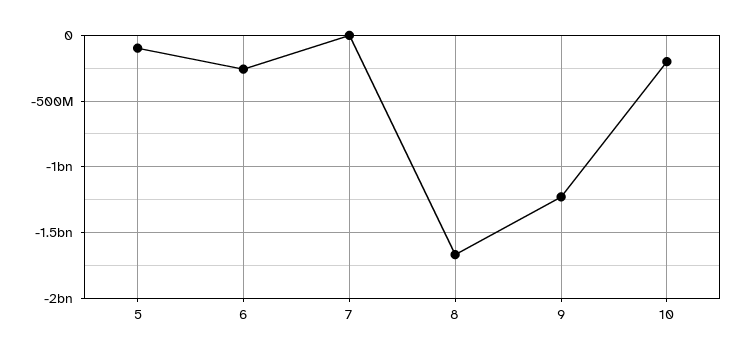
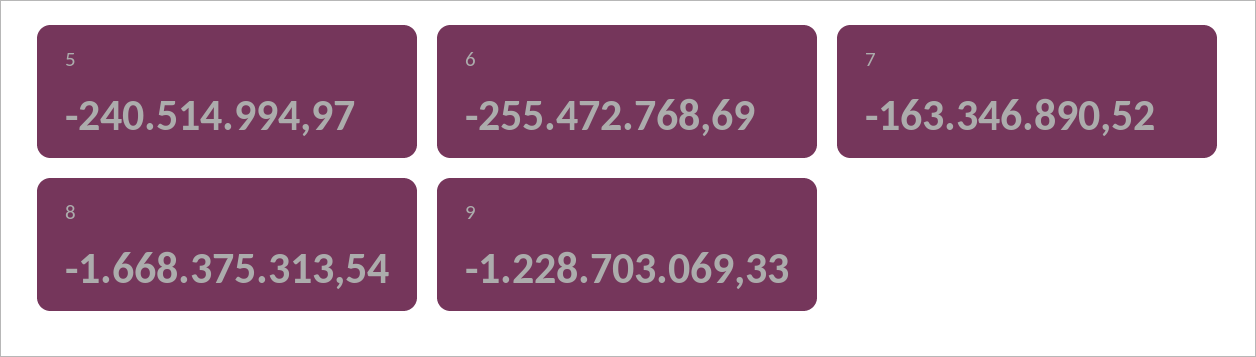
5: -100000000 -> -240514994.97
7: 0 -> -163346890.52
10: -200000000 -> none

